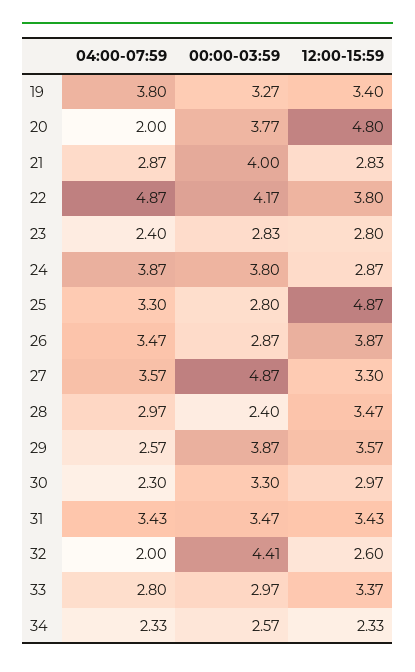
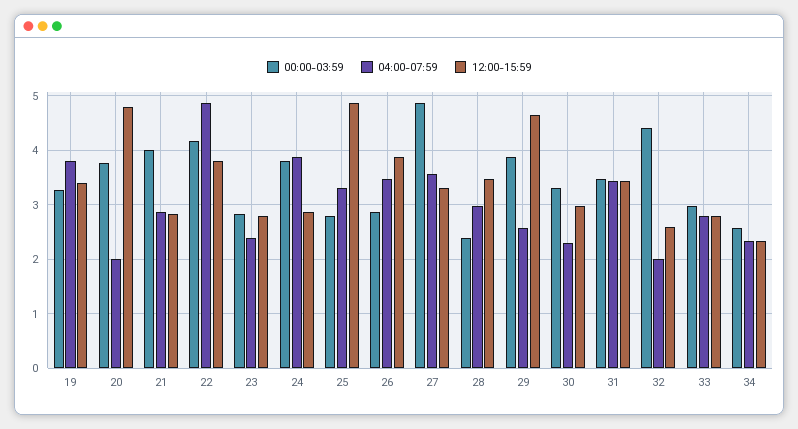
12:00-15:59, 29: 3.57 -> 4.6
12:00-15:59, 33: 3.37 -> 2.8

